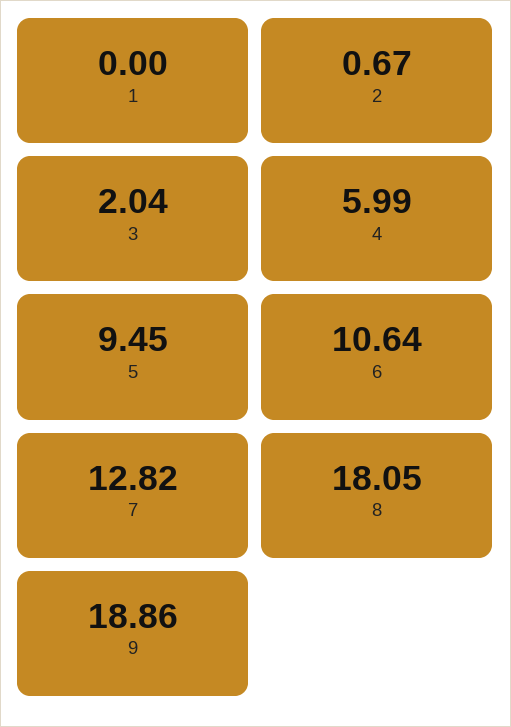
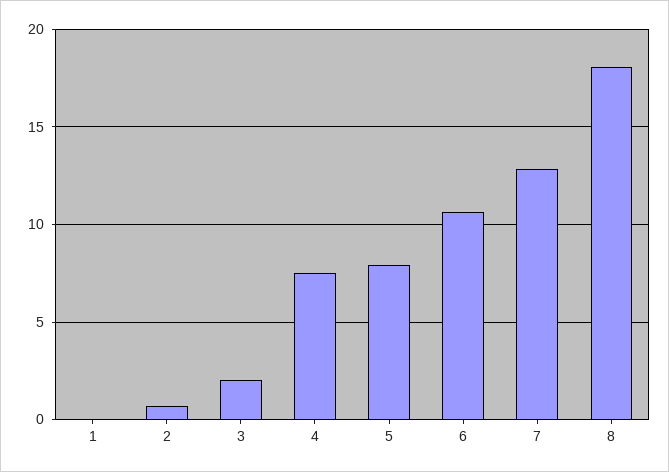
4: 5.99 -> 7.5
5: 9.45 -> 8
9: 18.86 -> none

